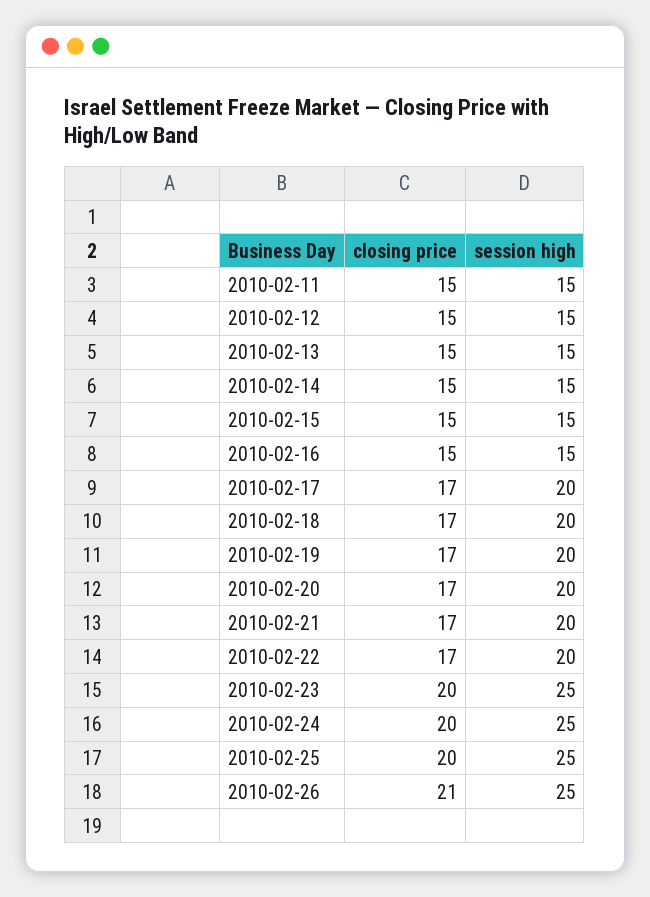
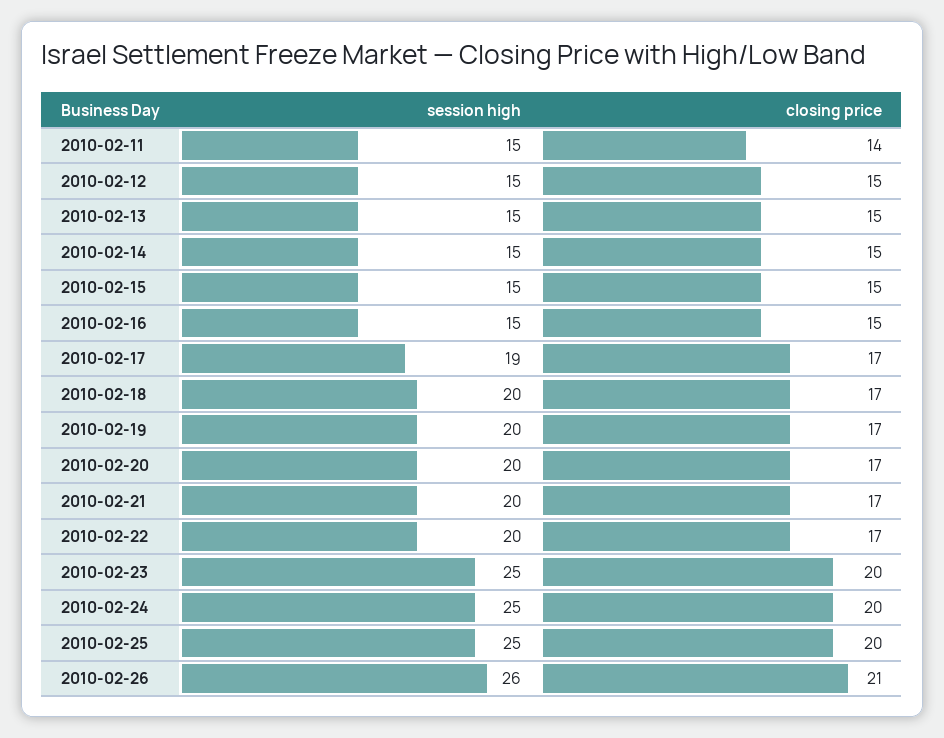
closing price, 2010-02-11: 15 -> 14
session high, 2010-02-17: 20 -> 19
session high, 2010-02-26: 25 -> 26

